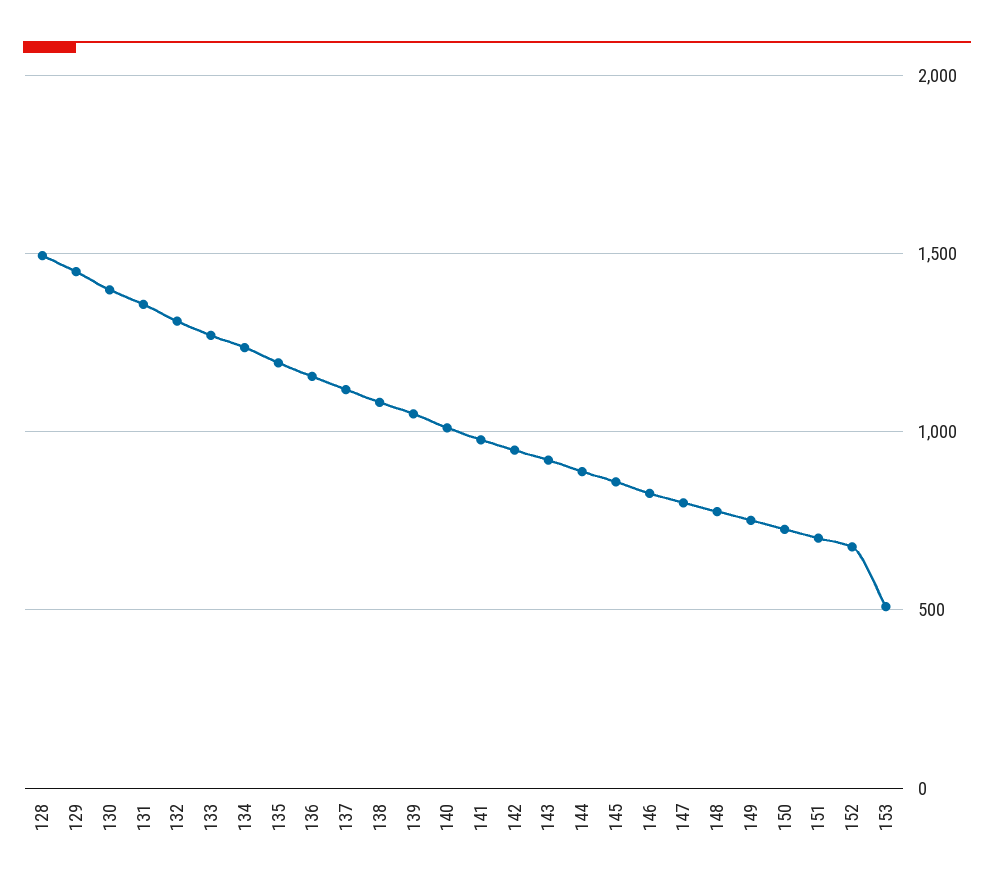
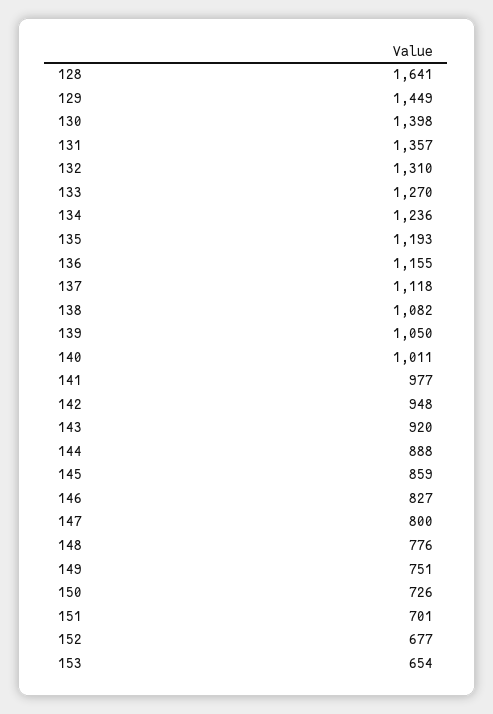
128: 1500 -> 1641
153: 500 -> 654

